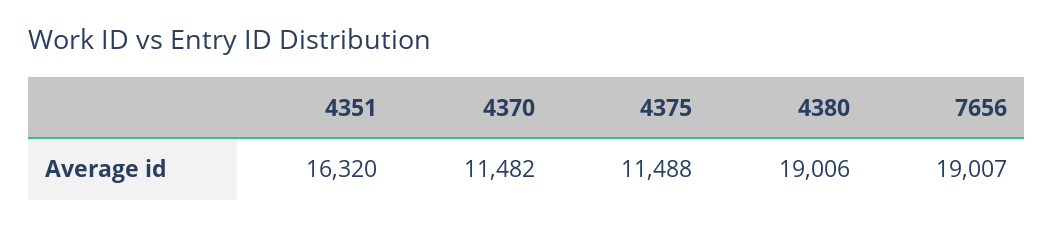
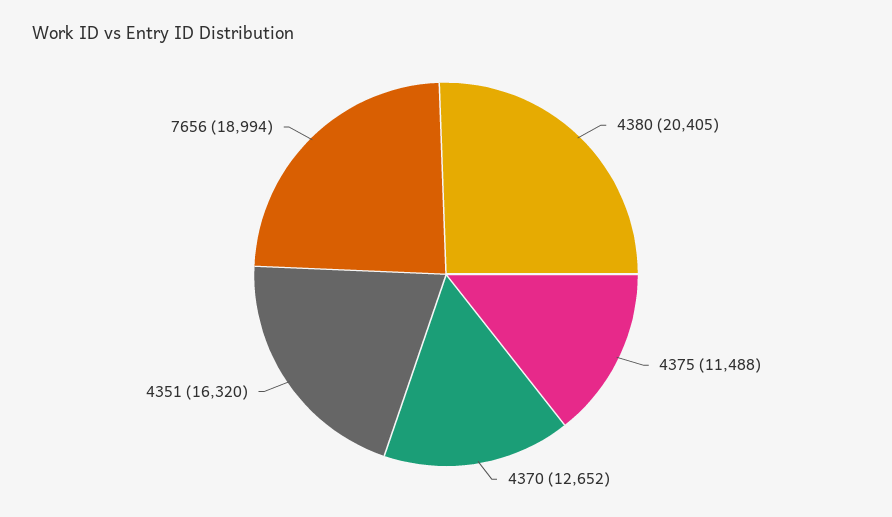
4370: 11482 -> 12652
4380: 19006 -> 20405
7656: 19007 -> 18994

